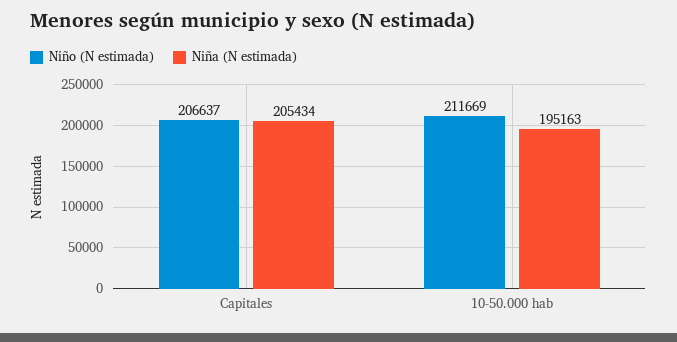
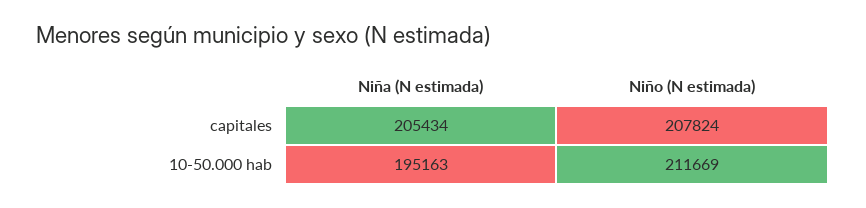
Niño (N estimada), Capitales: 206637 -> 207824

